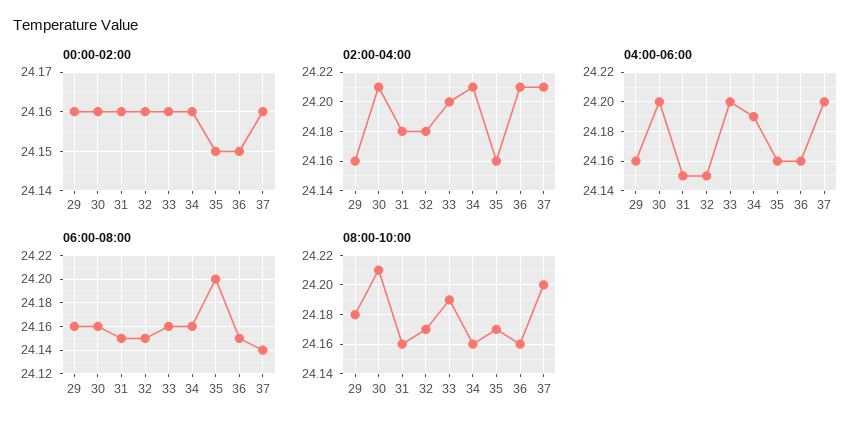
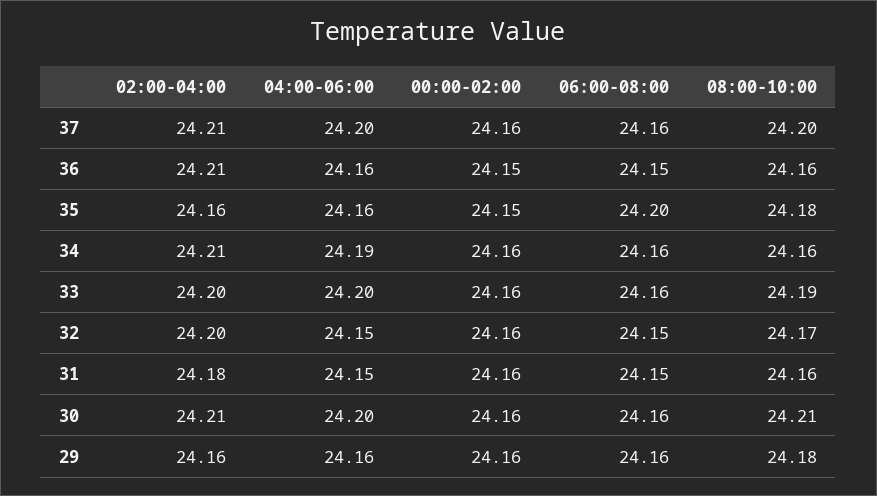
02:00-04:00, 32: 24.18 -> 24.2
06:00-08:00, 37: 24.14 -> 24.16
08:00-10:00, 35: 24.17 -> 24.18

